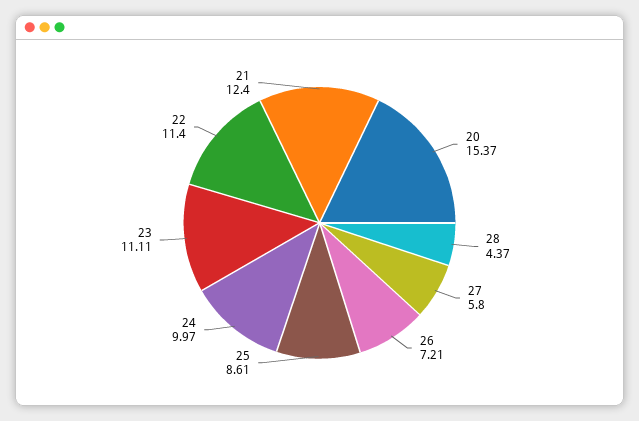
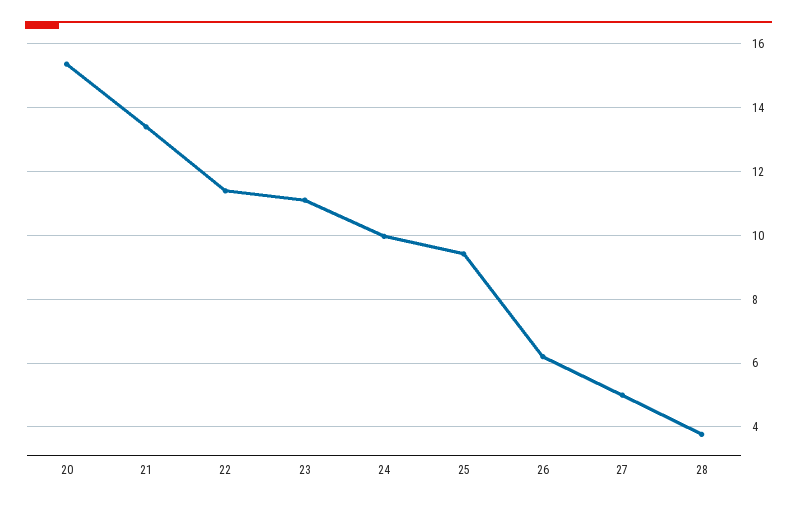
28: 4.37 -> 3.8
27: 5.8 -> 5
26: 7.21 -> 6.2
25: 8.61 -> 9.4
21: 12.4 -> 13.4

